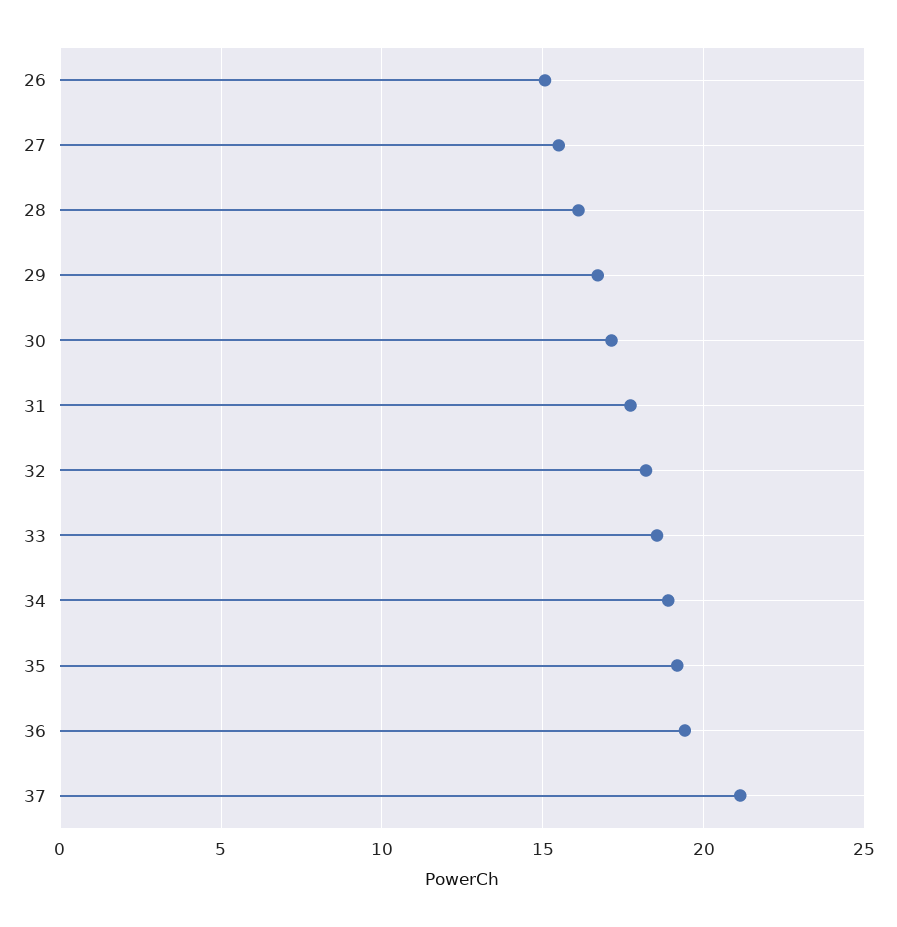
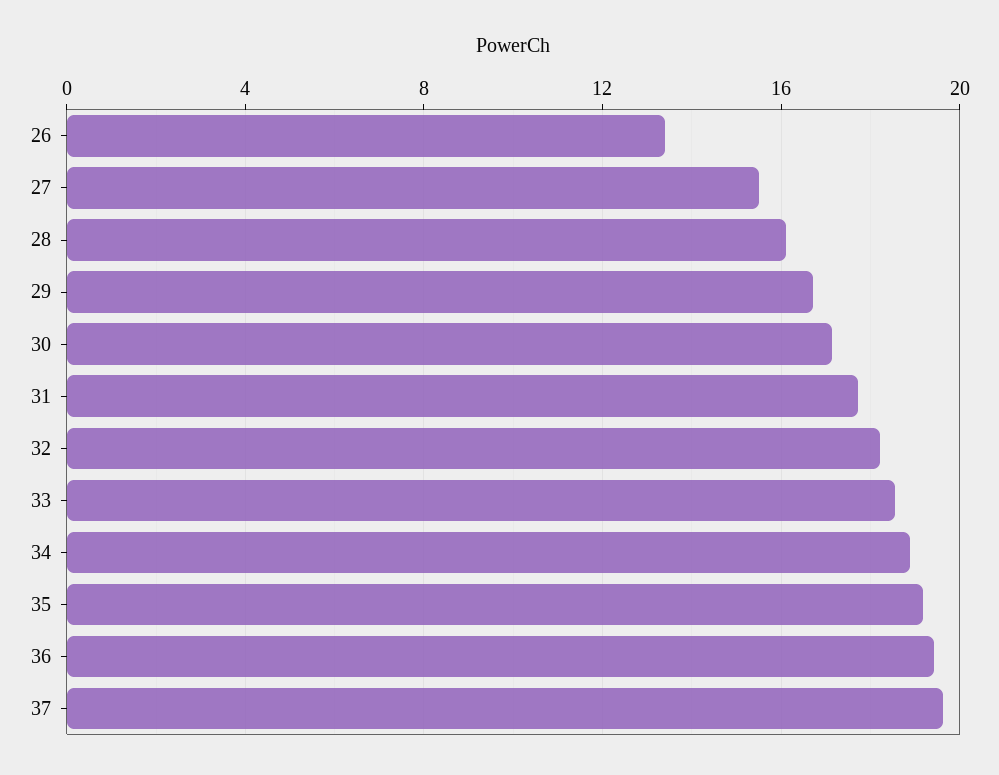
26: 15 -> 13.5
37: 21 -> 19.5

